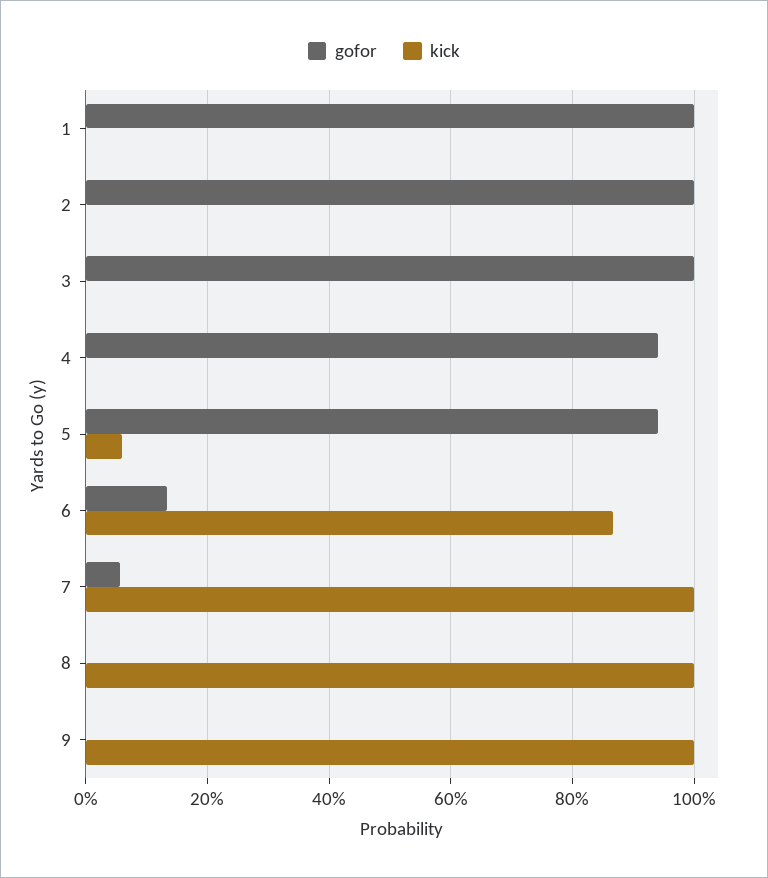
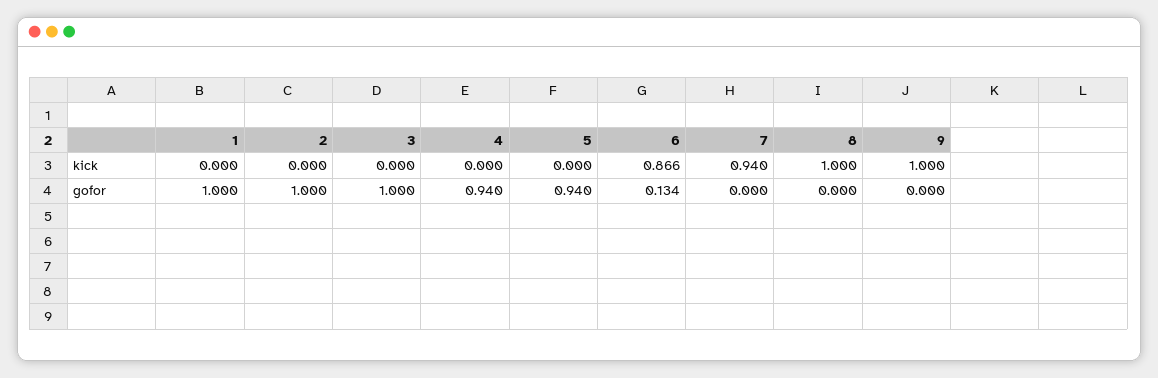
kick, 5: 0.06 -> 0
gofor, 7: 0.06 -> 0
kick, 7: 1 -> 0.94

